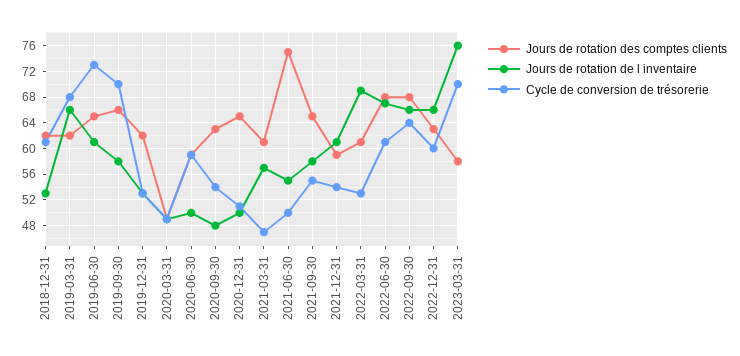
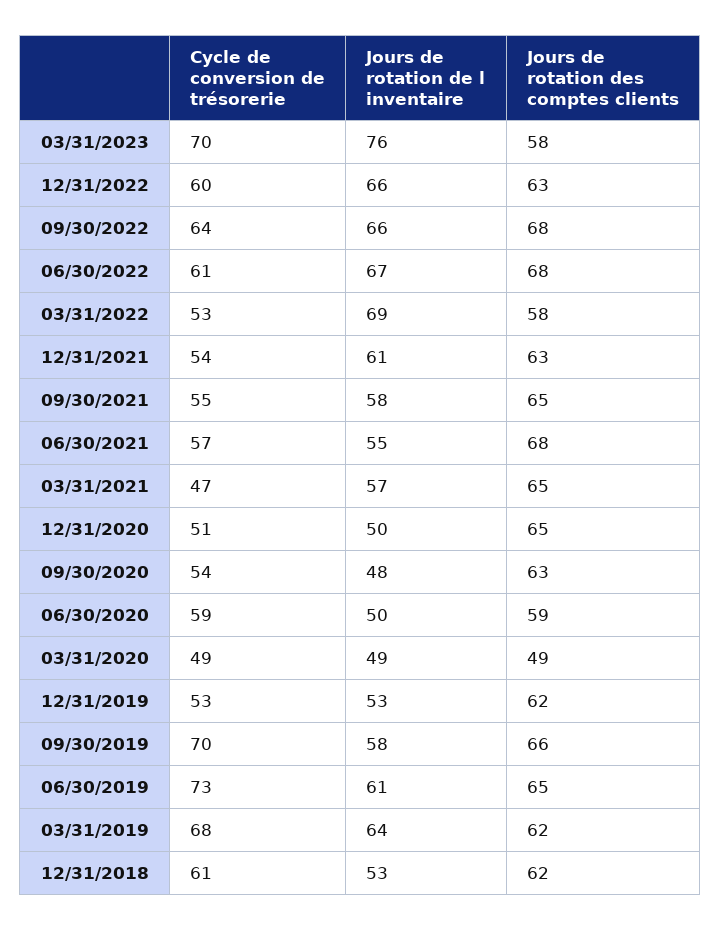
Jours de rotation de l inventaire, 2019-03-31: 66 -> 64
Jours de rotation des comptes clients, 2021-03-31: 61 -> 65
Jours de rotation des comptes clients, 2021-06-30: 75 -> 68
Cycle de conversion de trésorerie, 2021-06-30: 50 -> 57
Jours de rotation des comptes clients, 2021-12-31: 59 -> 63
Jours de rotation des comptes clients, 2022-03-31: 61 -> 58

